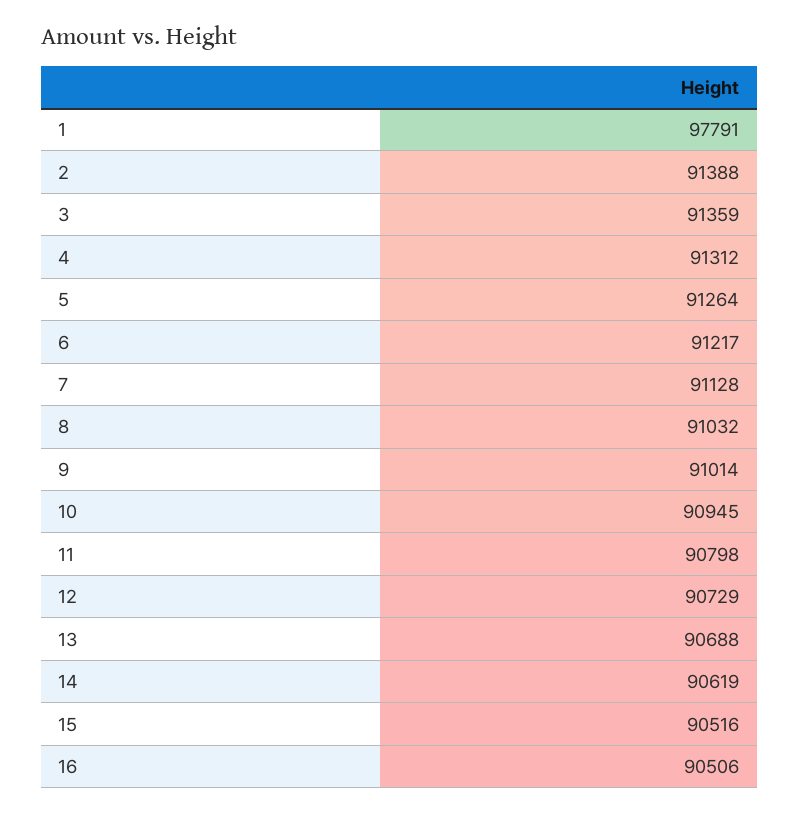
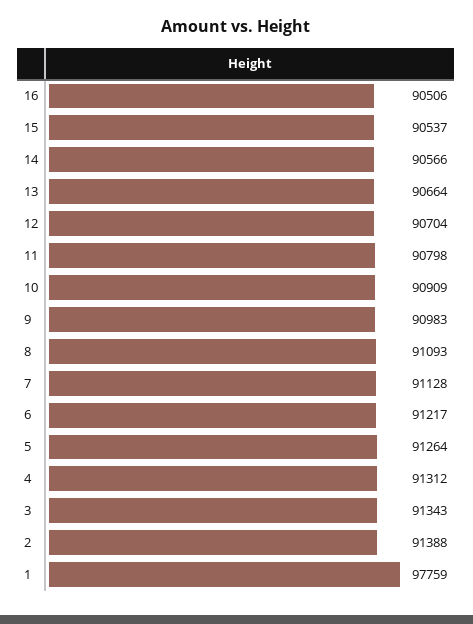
1: 97791 -> 97759
3: 91359 -> 91343
8: 91032 -> 91093
9: 91014 -> 90983
10: 90945 -> 90909
12: 90729 -> 90704
13: 90688 -> 90664
14: 90619 -> 90566
15: 90516 -> 90537

